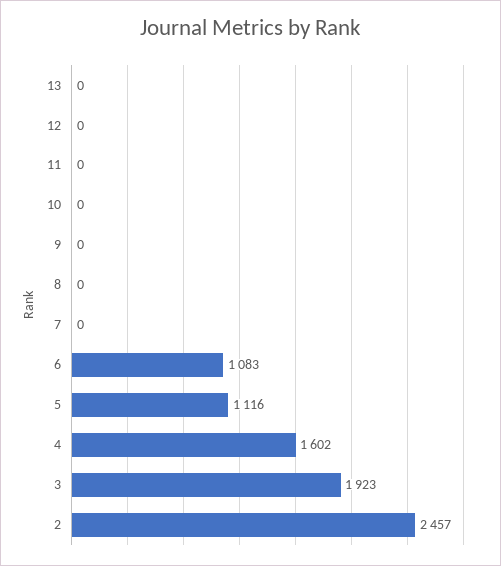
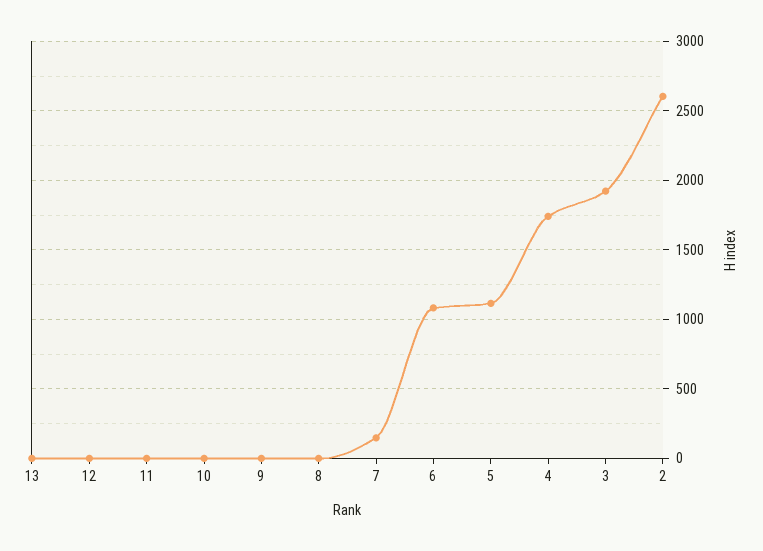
7: 0 -> 150
4: 1602 -> 1750
2: 2457 -> 2600

